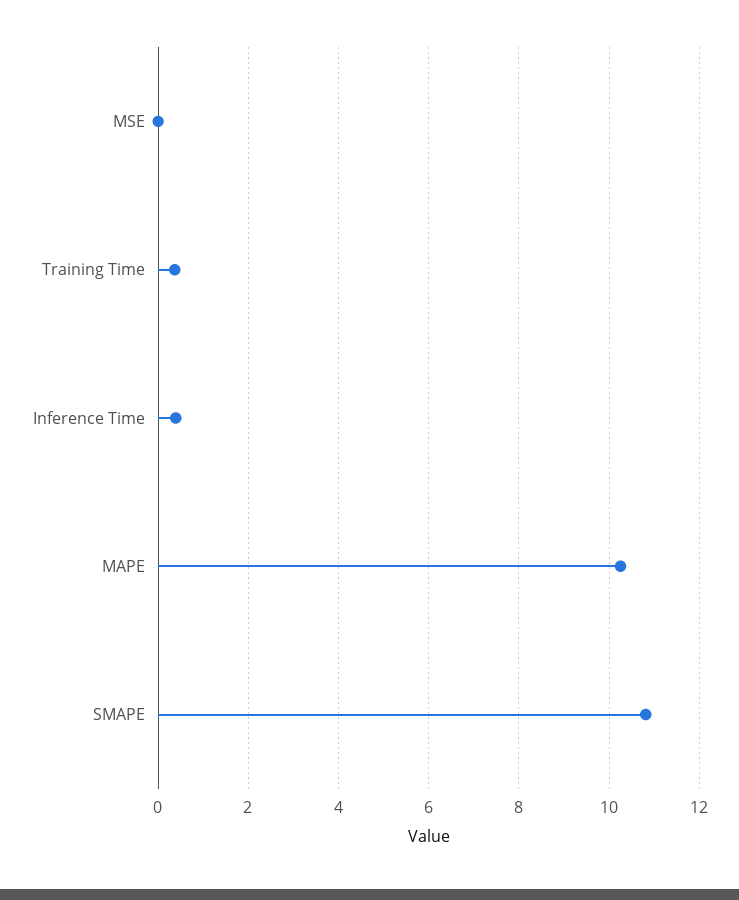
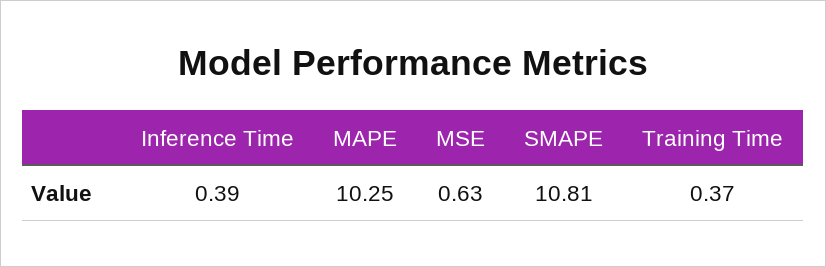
MSE: 0 -> 0.63

